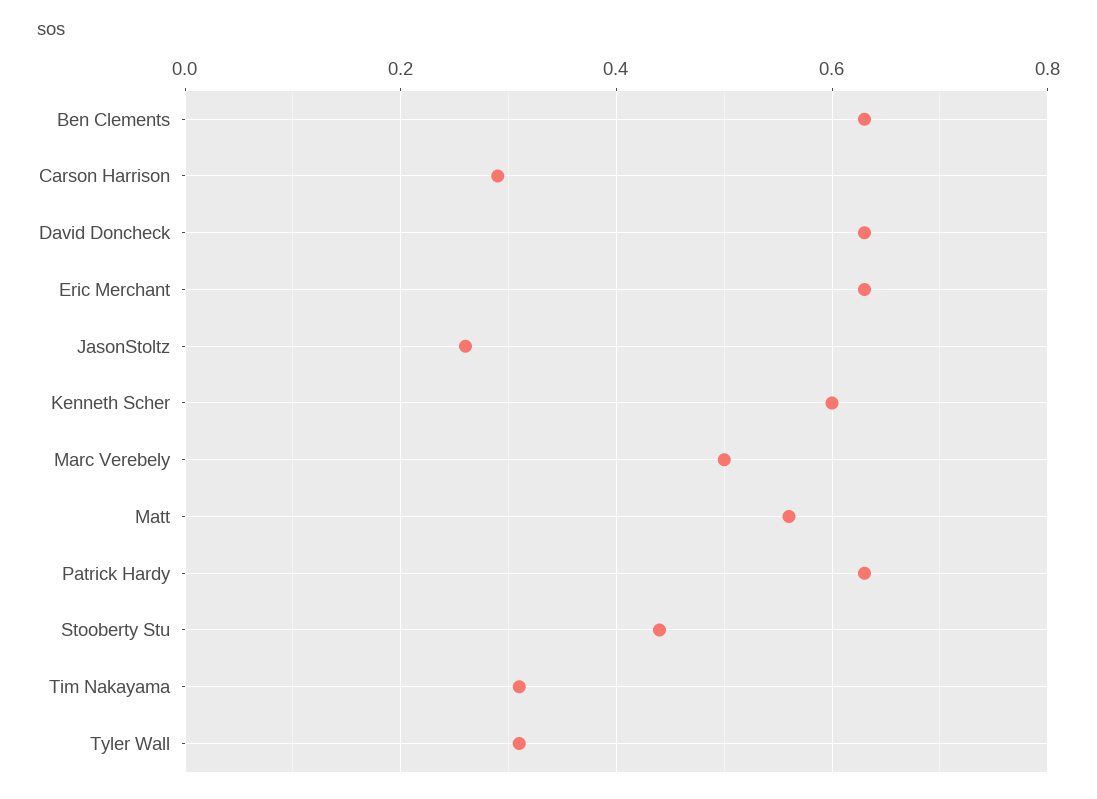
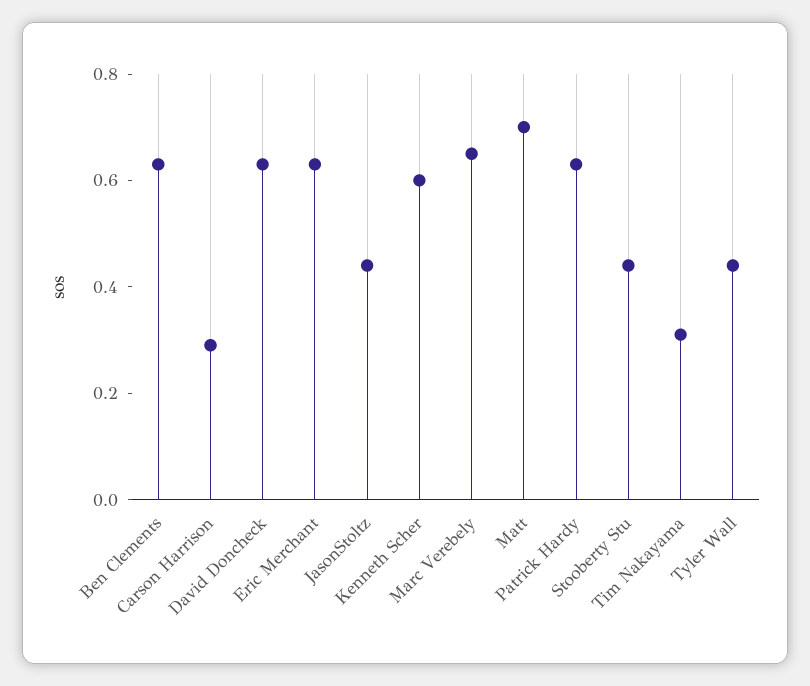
JasonStoltz: 0.25 -> 0.45
Marc Verebely: 0.5 -> 0.65
Matt: 0.55 -> 0.7
Tyler Wall: 0.3 -> 0.45

